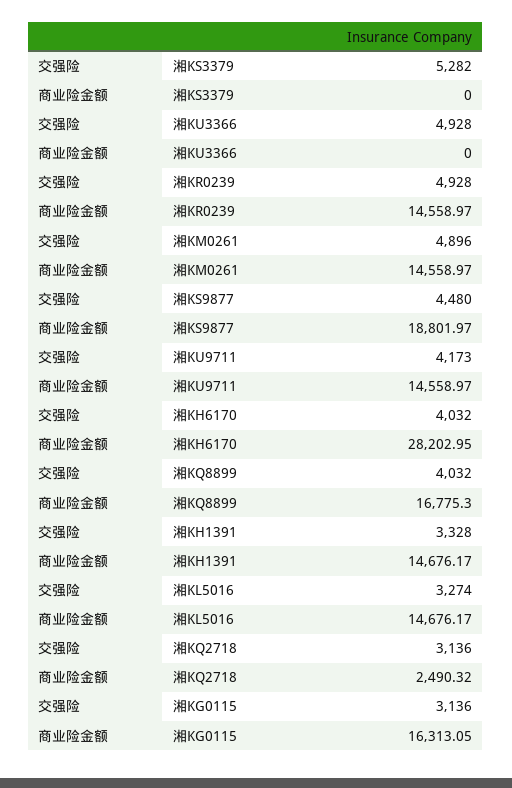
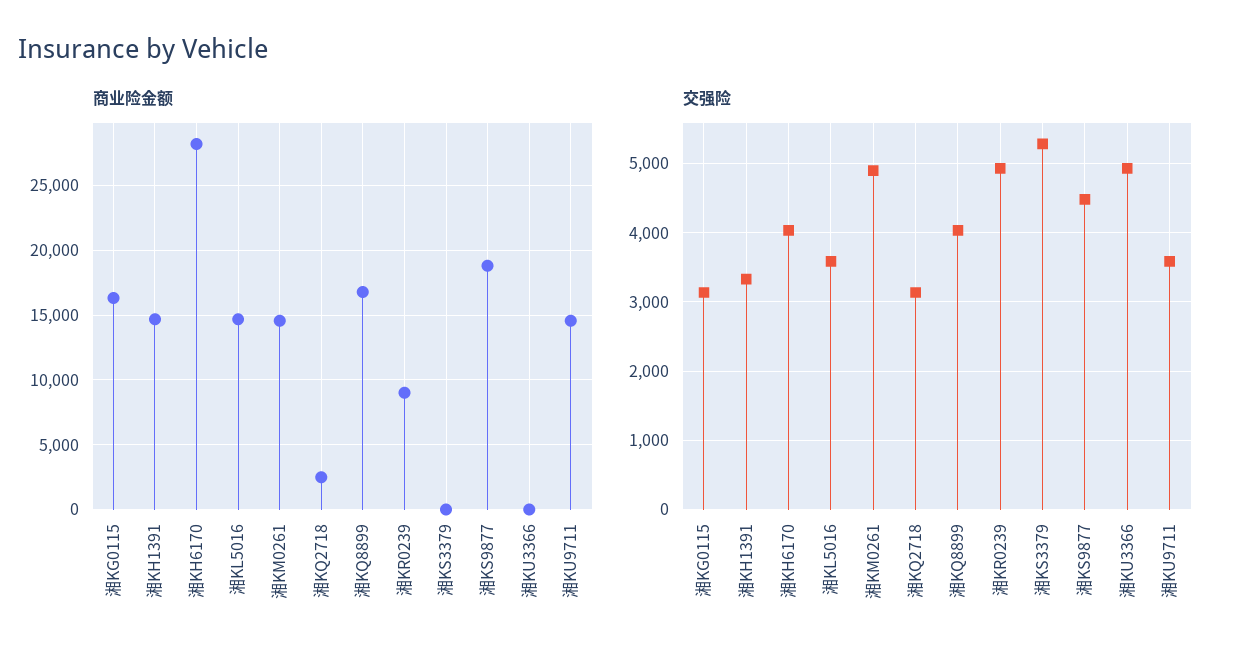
商业险金额, 湘KR0239: 14558.97 -> 9000
交强险, 湘KU9711: 4173 -> 3600
交强险, 湘KL5016: 3274 -> 3600

